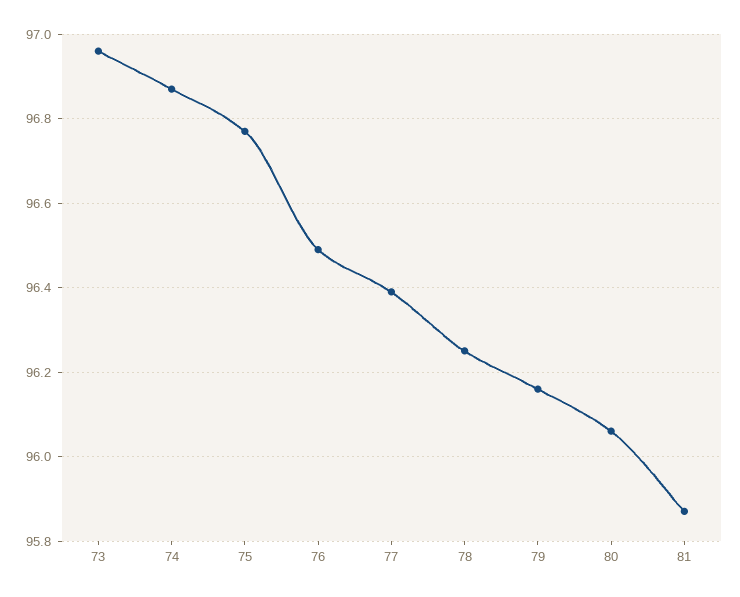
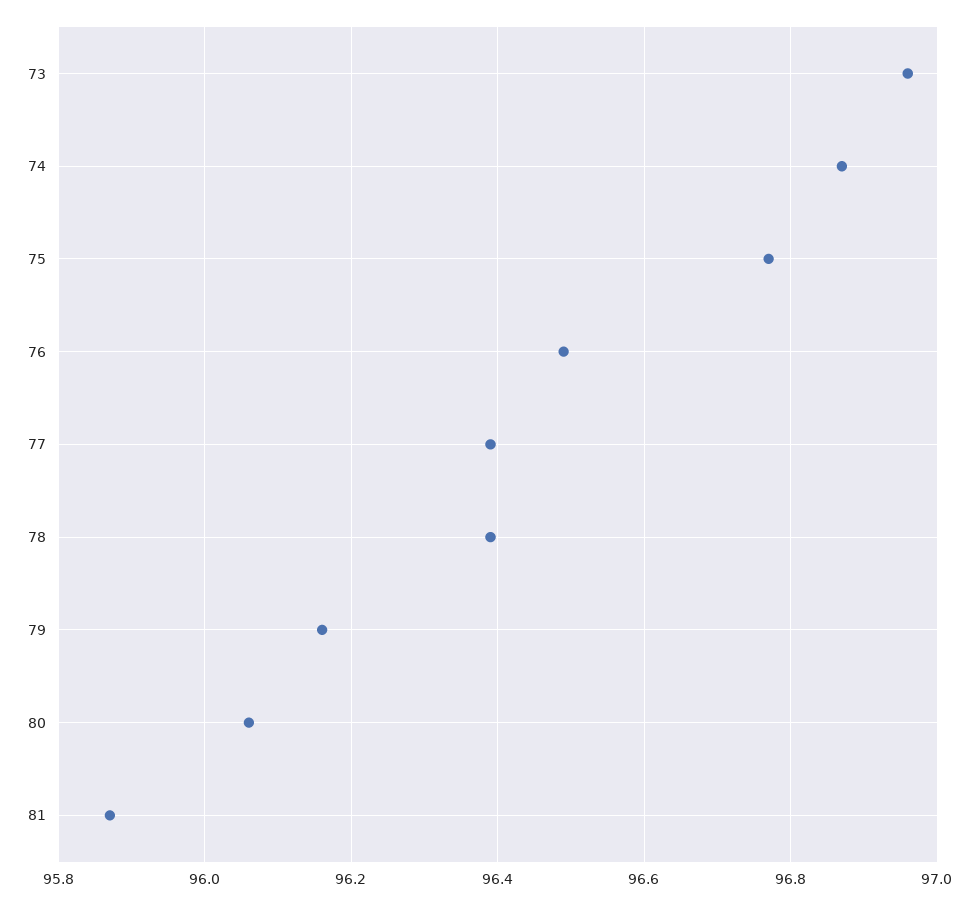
78: 96.25 -> 96.4

